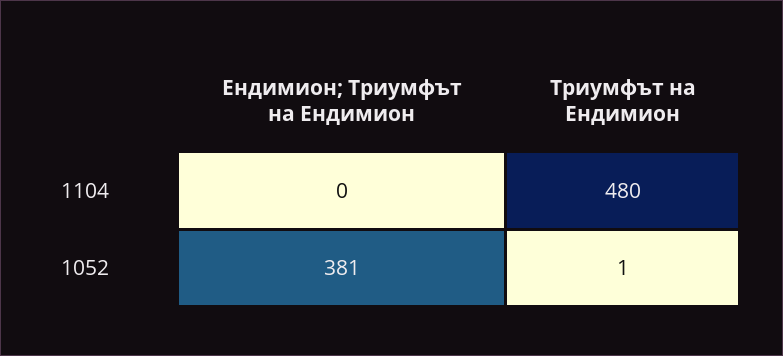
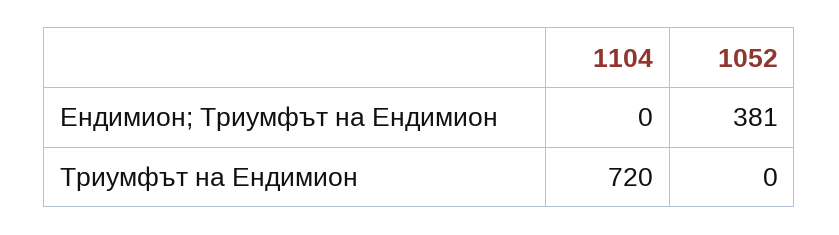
Триумфът на Ендимион, 1104: 480 -> 720
Триумфът на Ендимион, 1052: 1 -> 0

